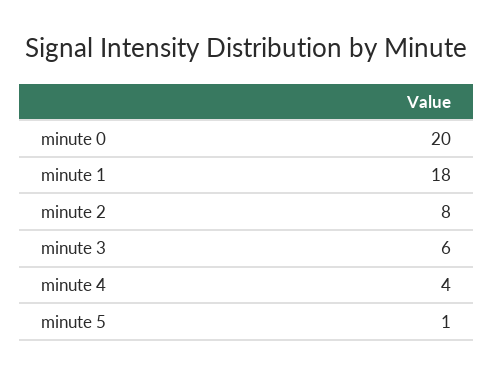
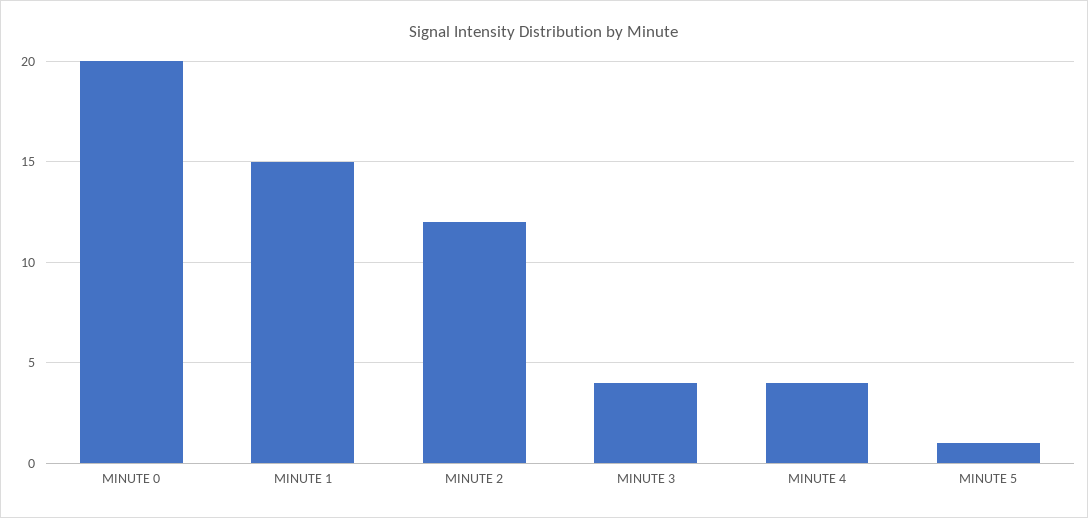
minute 1: 18 -> 15
minute 2: 8 -> 12
minute 3: 6 -> 4

